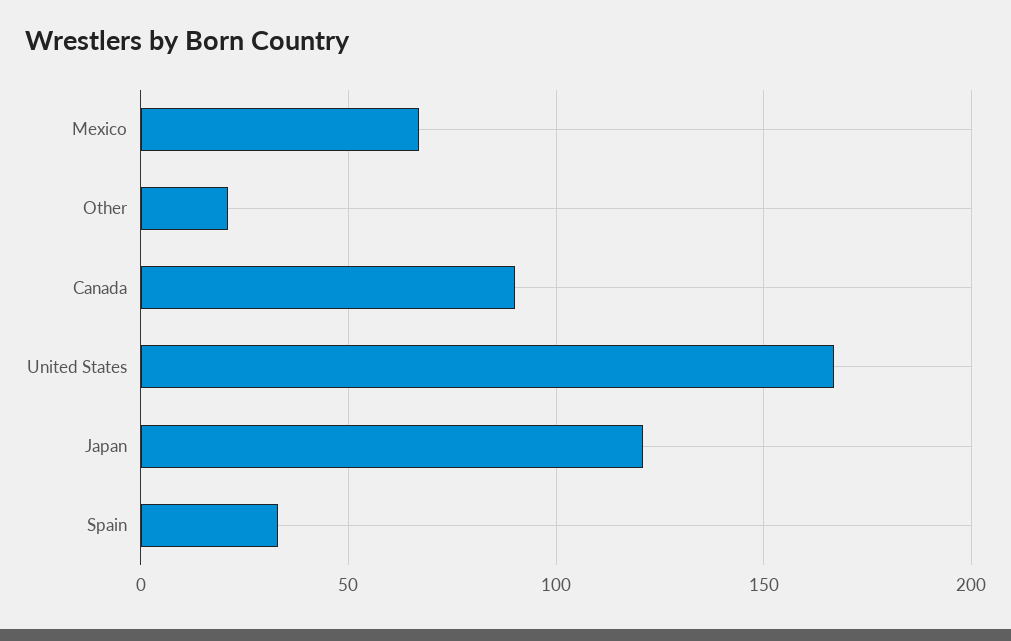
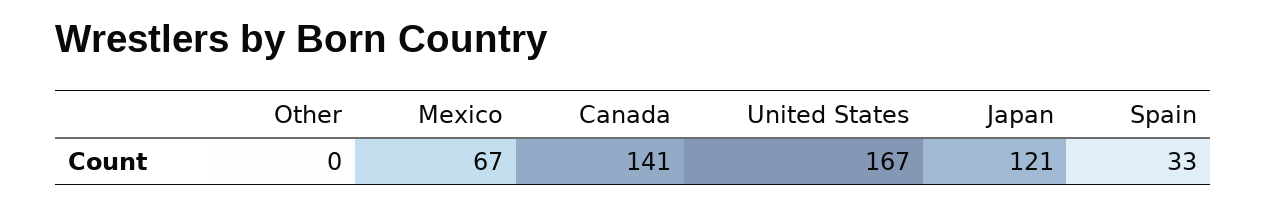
Other: 20 -> 0
Canada: 90 -> 141

